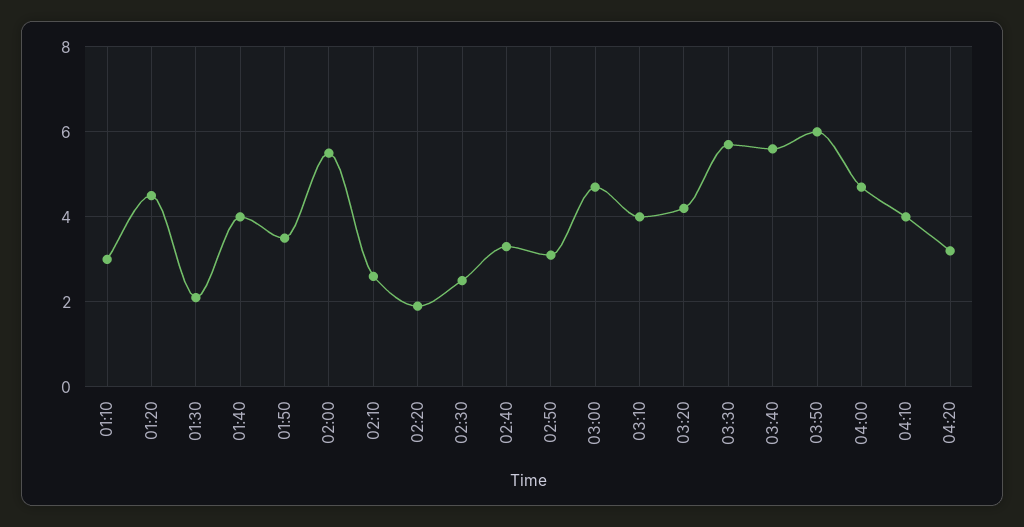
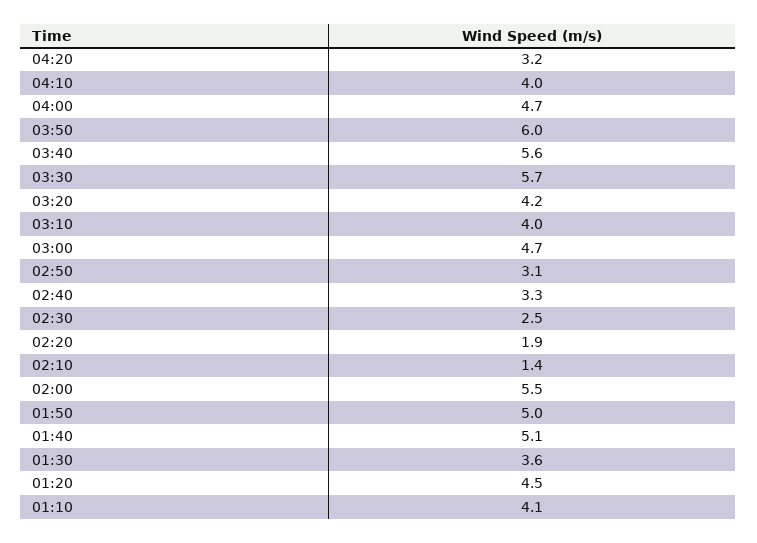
01:10: 3 -> 4.1
01:30: 2 -> 3.6
01:40: 4 -> 5.1
01:50: 3.5 -> 5
02:10: 2.5 -> 1.4

